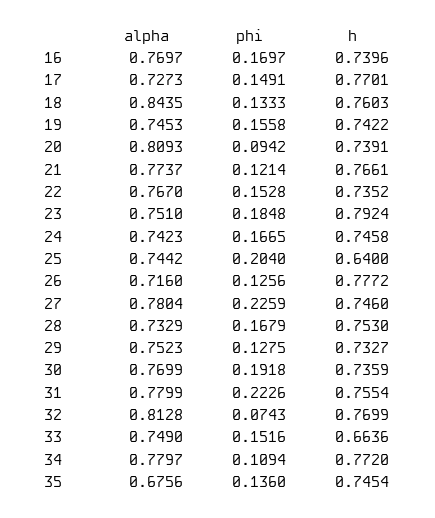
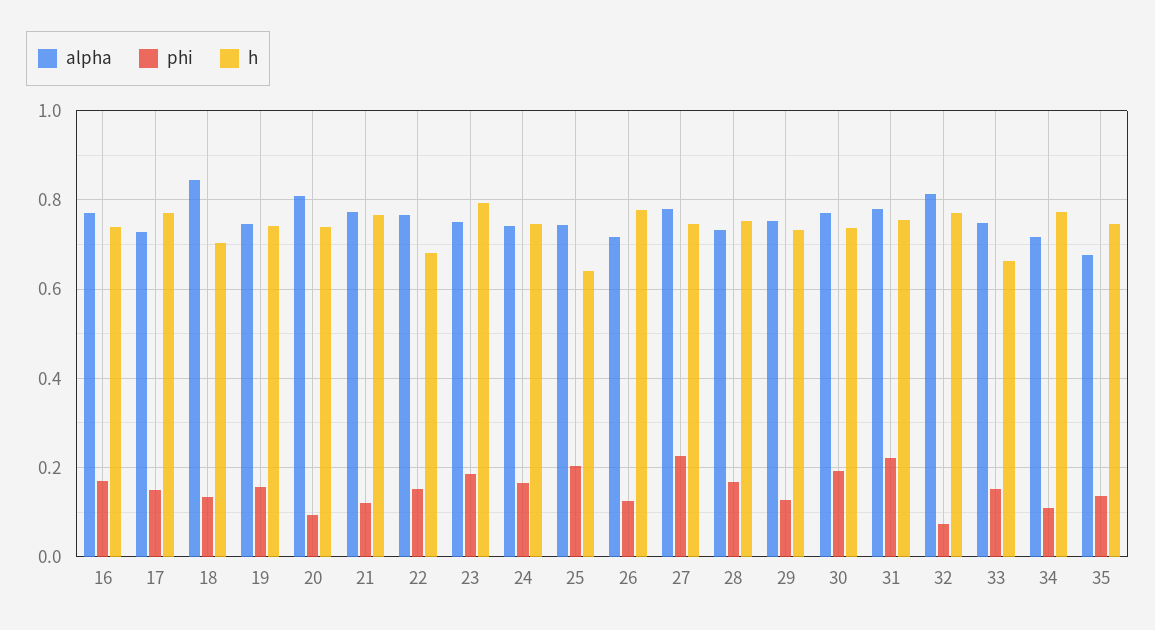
h, 18: 0.7603 -> 0.7
h, 22: 0.7352 -> 0.68
alpha, 34: 0.7797 -> 0.72

